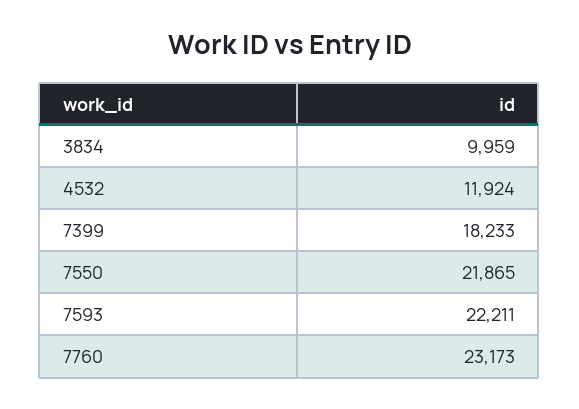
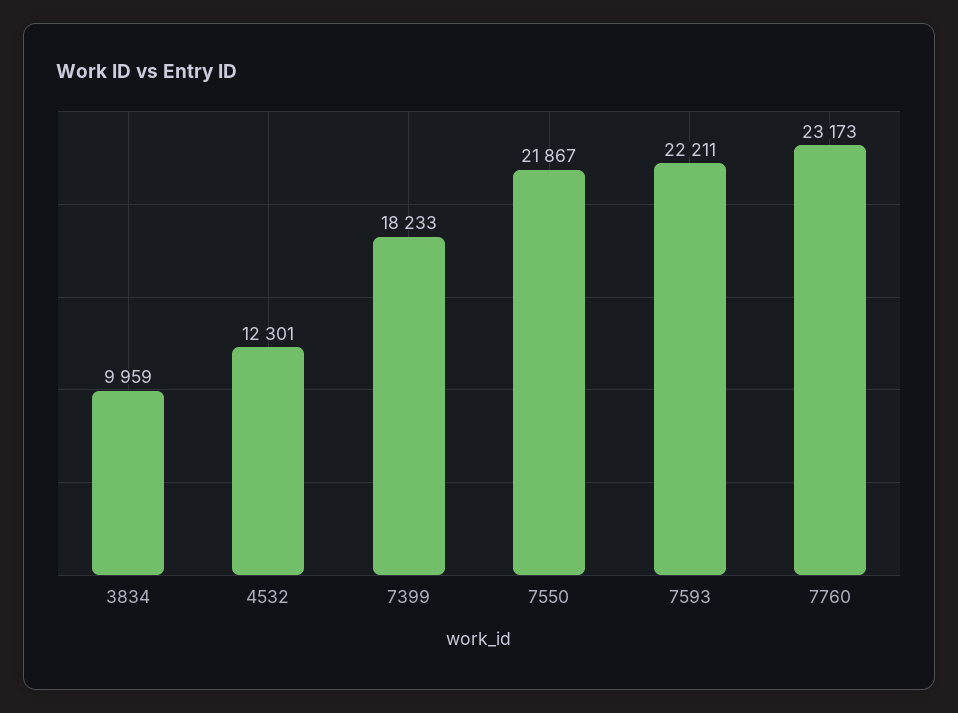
4532: 11924 -> 12301
7550: 21865 -> 21867

